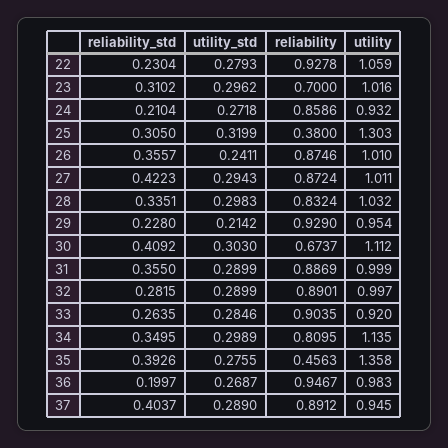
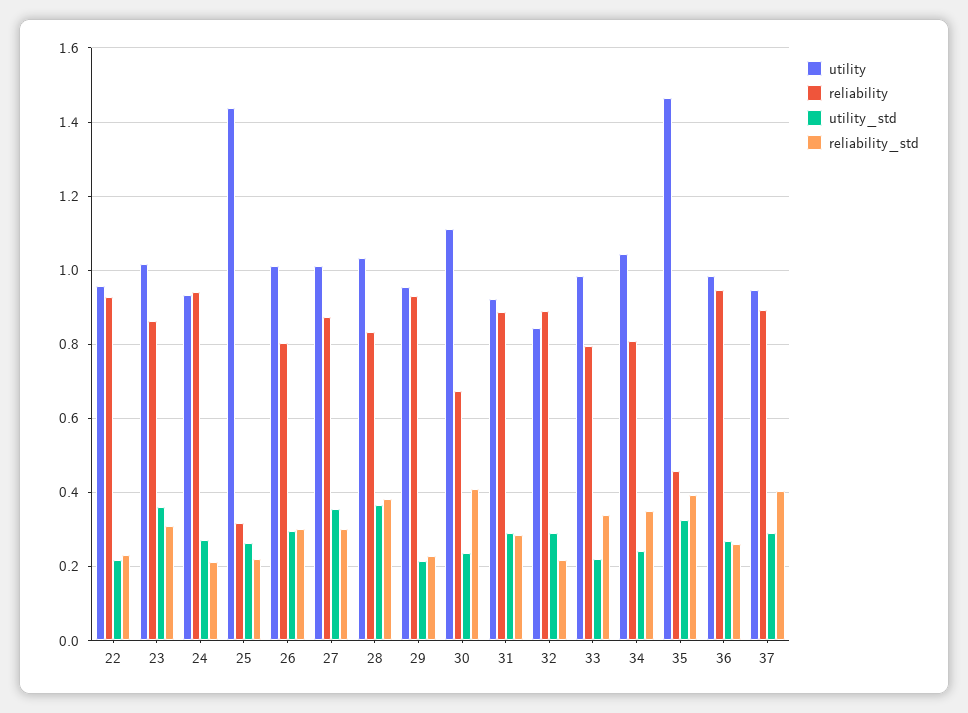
utility_std, 22: 0.2793 -> 0.22
utility, 22: 1.059 -> 0.96
utility_std, 23: 0.2962 -> 0.36
reliability, 23: 0.7 -> 0.86
reliability, 24: 0.8586 -> 0.94
reliability_std, 25: 0.305 -> 0.22
utility_std, 25: 0.3199 -> 0.26
reliability, 25: 0.38 -> 0.32
utility, 25: 1.303 -> 1.44
reliability_std, 26: 0.3557 -> 0.3
utility_std, 26: 0.2411 -> 0.3
reliability, 26: 0.8746 -> 0.8
reliability_std, 27: 0.4223 -> 0.3
utility_std, 27: 0.2943 -> 0.36
reliability_std, 28: 0.3351 -> 0.38
utility_std, 28: 0.2983 -> 0.36
utility_std, 30: 0.303 -> 0.24
reliability_std, 31: 0.355 -> 0.28
utility, 31: 0.999 -> 0.92
reliability_std, 32: 0.2815 -> 0.22
utility, 32: 0.997 -> 0.84
reliability_std, 33: 0.2635 -> 0.34
utility_std, 33: 0.2846 -> 0.22
reliability, 33: 0.9035 -> 0.8
utility, 33: 0.92 -> 0.98
utility_std, 34: 0.2989 -> 0.24
utility, 34: 1.135 -> 1.04
utility_std, 35: 0.2755 -> 0.32
utility, 35: 1.358 -> 1.46
reliability_std, 36: 0.1997 -> 0.26

